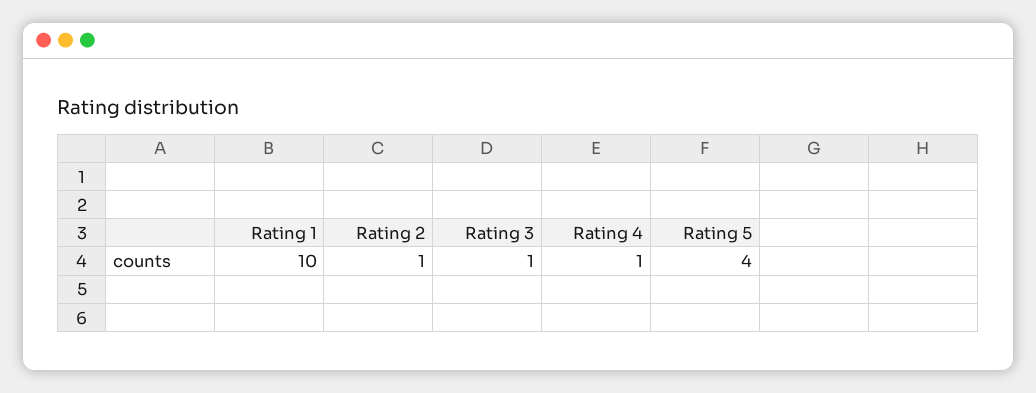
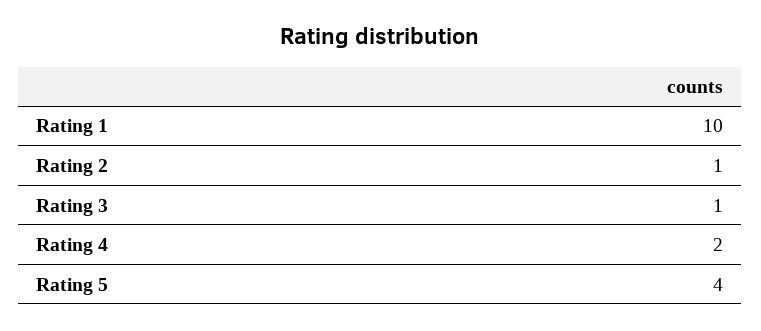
Rating 4: 1 -> 2

